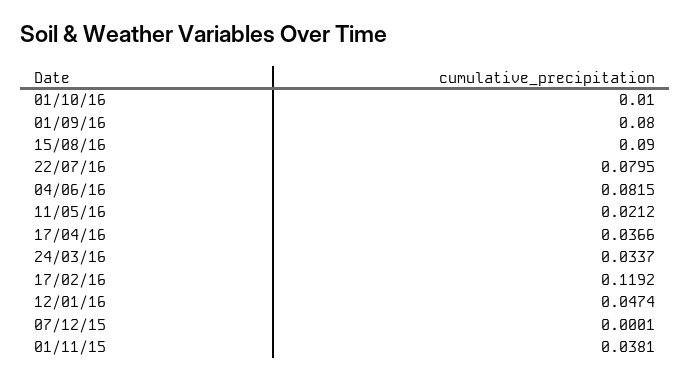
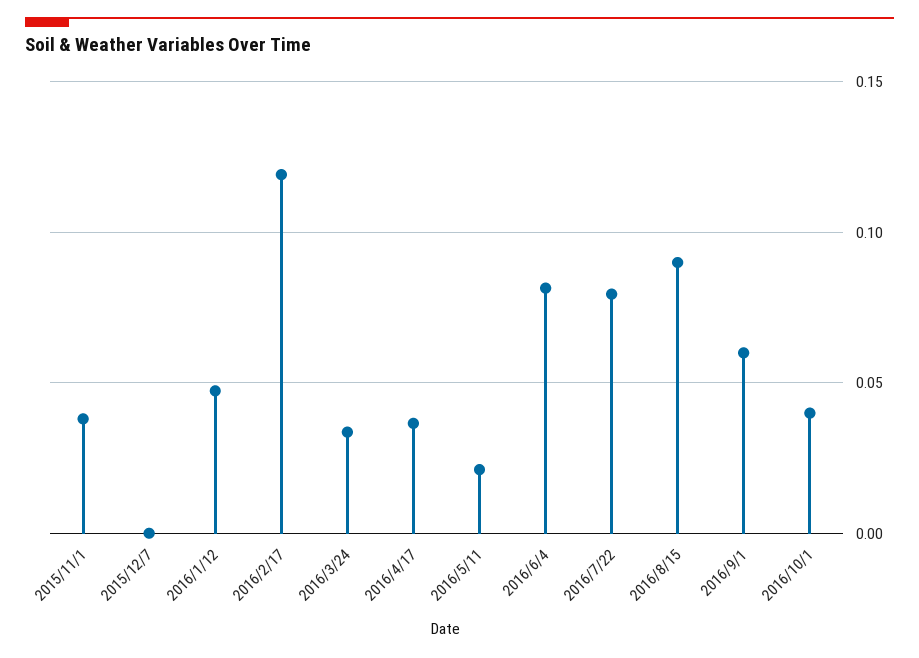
01/10/16: 0.01 -> 0.04
01/09/16: 0.08 -> 0.06

